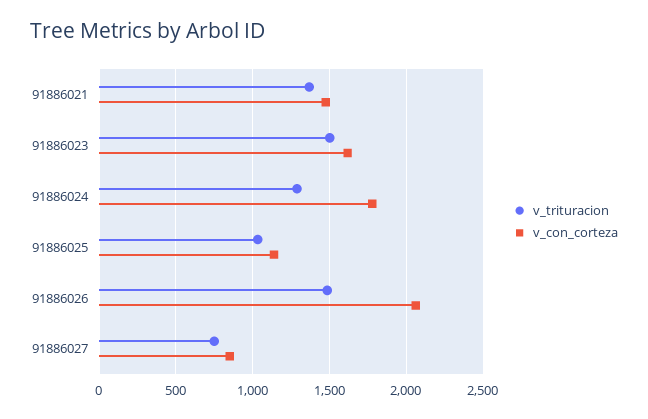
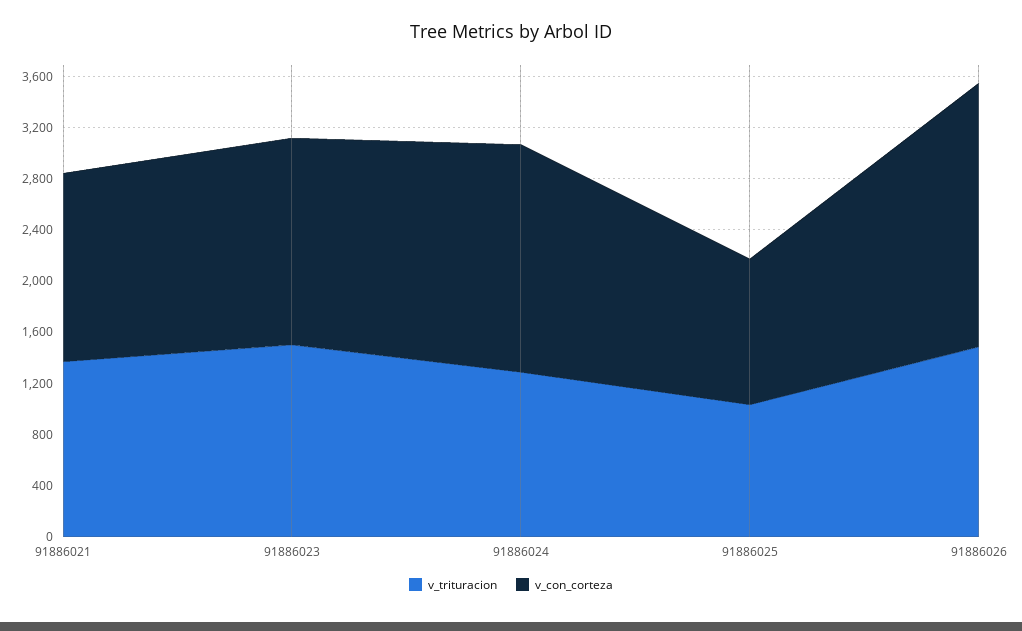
v_trituracion, 91886027: 750 -> none
v_con_corteza, 91886027: 850 -> none

